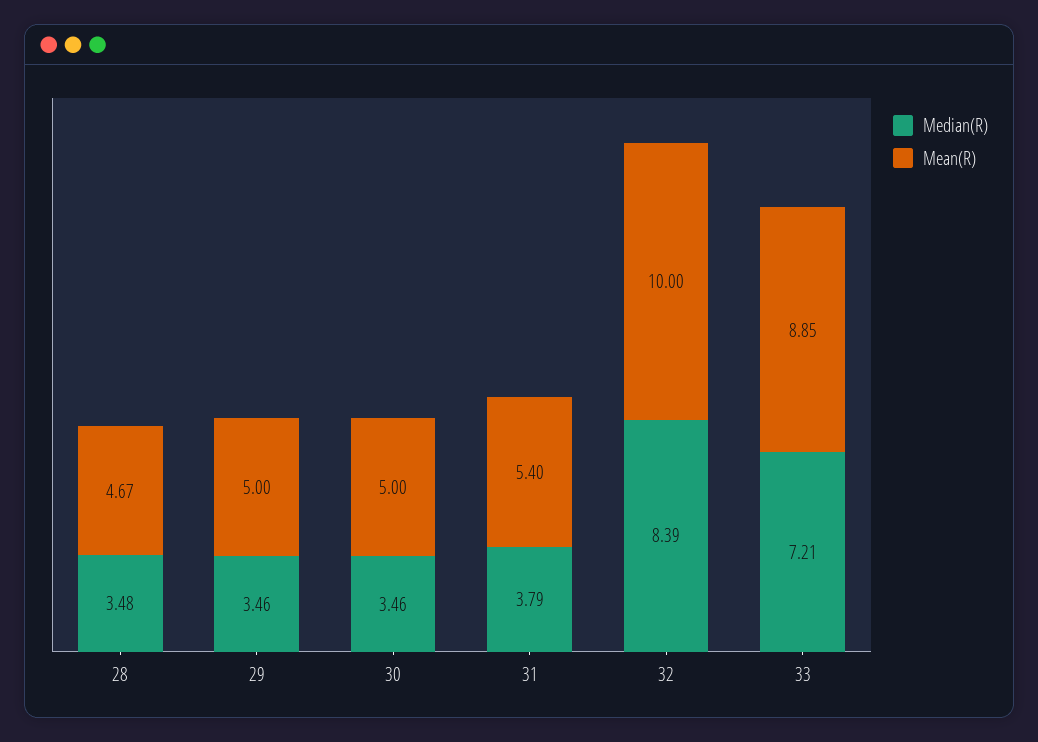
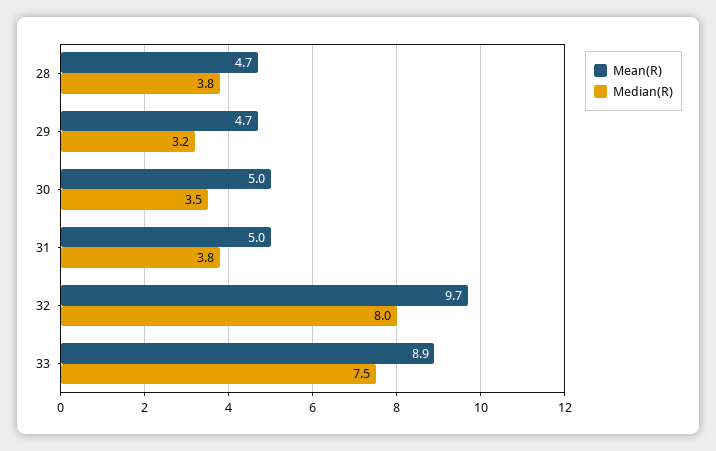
Median(R), 28: 3.48 -> 3.8
Median(R), 29: 3.46 -> 3.2
Mean(R), 29: 5 -> 4.7
Mean(R), 31: 5.4 -> 5
Median(R), 32: 8.39 -> 8
Mean(R), 32: 10 -> 9.7
Median(R), 33: 7.21 -> 7.5

